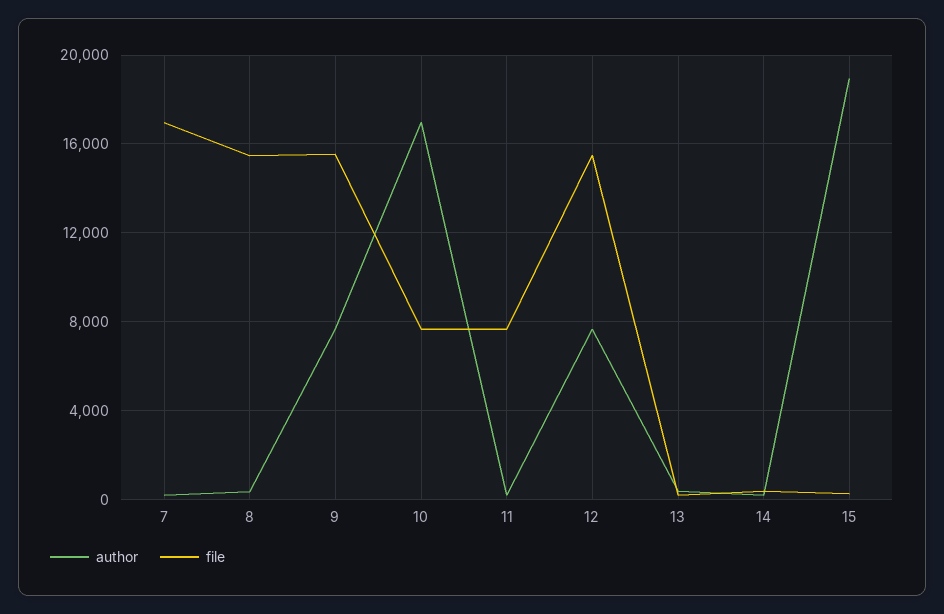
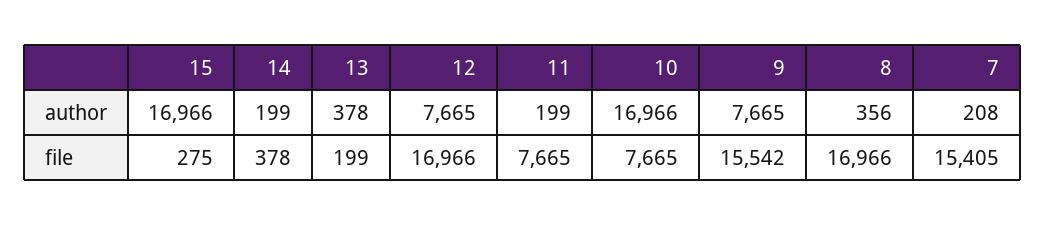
file, 7: 17000 -> 15405
file, 8: 15500 -> 16966
file, 12: 15500 -> 16966
author, 15: 19000 -> 16966

